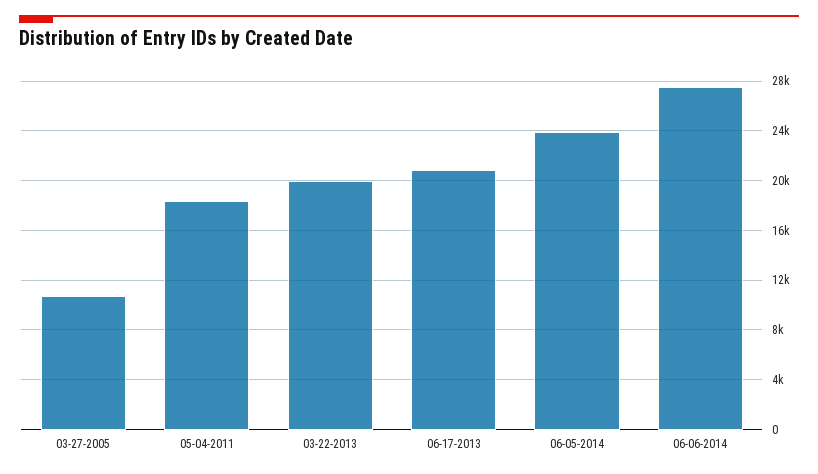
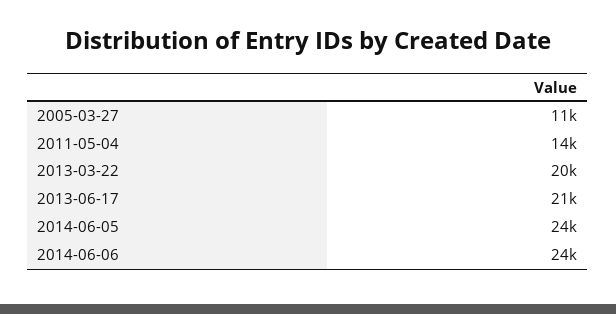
05-04-2011: 18500 -> 14000
06-06-2014: 27500 -> 24000

